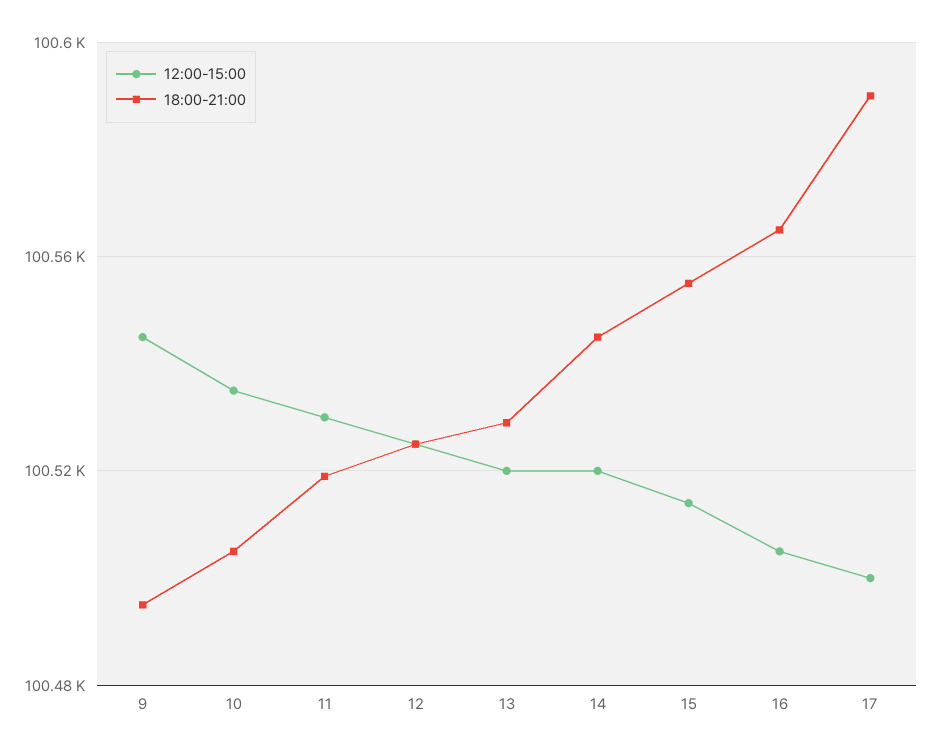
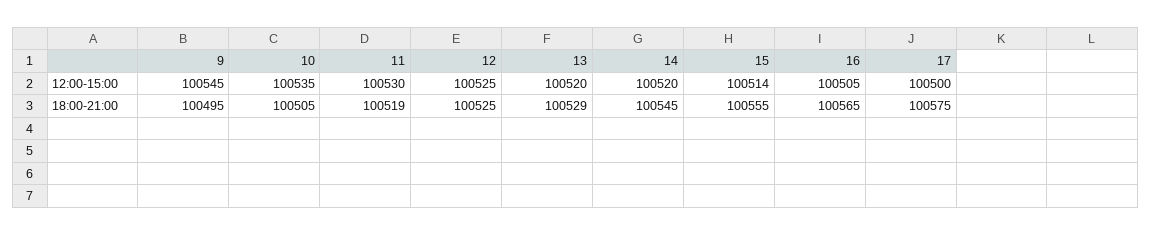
18:00-21:00, 17: 100590 -> 100575

